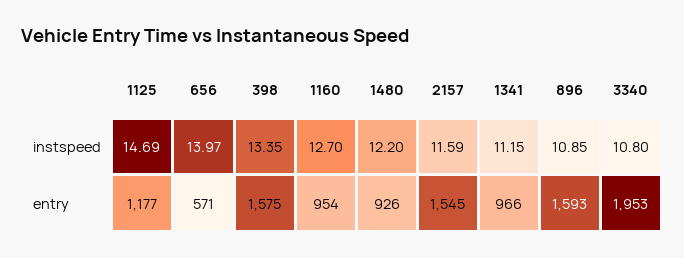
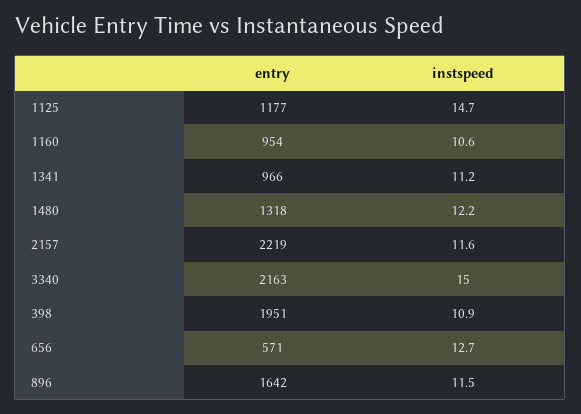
656, instspeed: 13.97 -> 12.7
398, instspeed: 13.35 -> 10.9
1160, instspeed: 12.7 -> 10.6
896, instspeed: 10.85 -> 11.5
3340, instspeed: 10.8 -> 15
398, entry: 1575 -> 1951
1480, entry: 926 -> 1318
2157, entry: 1545 -> 2219
896, entry: 1593 -> 1642
3340, entry: 1953 -> 2163

